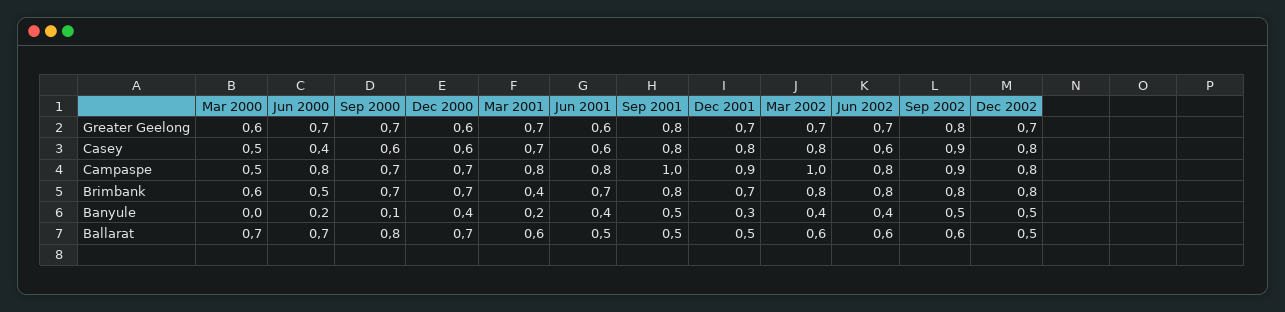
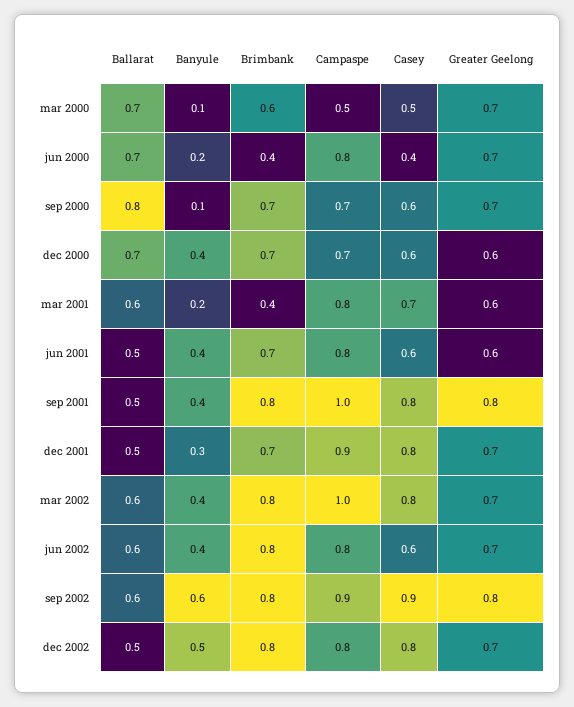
Mar 2000, Greater Geelong: 0.6 -> 0.7
Mar 2001, Greater Geelong: 0.7 -> 0.6
Jun 2000, Brimbank: 0.5 -> 0.4
Mar 2000, Banyule: 0 -> 0.1
Sep 2001, Banyule: 0.5 -> 0.4
Sep 2002, Banyule: 0.5 -> 0.6

